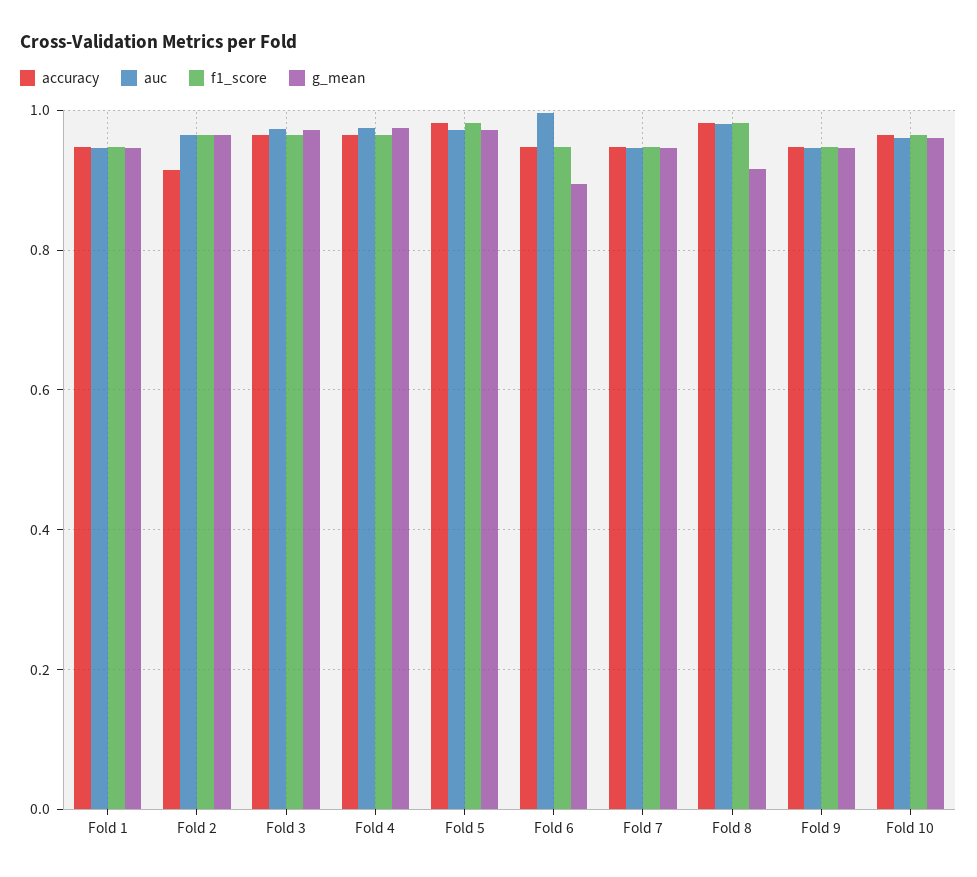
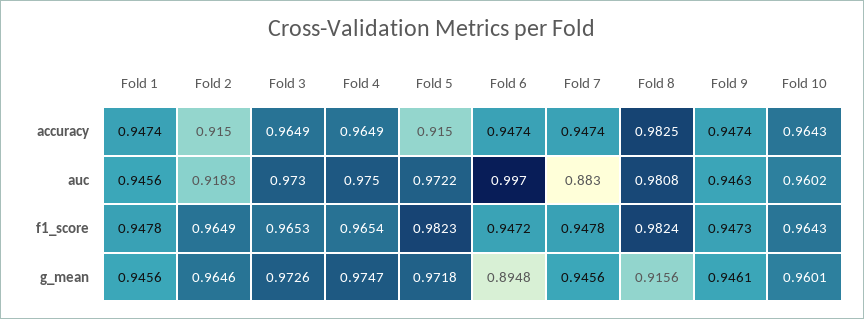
auc, Fold 2: 0.96 -> 0.9183
accuracy, Fold 5: 0.98 -> 0.915
auc, Fold 7: 0.94 -> 0.883

